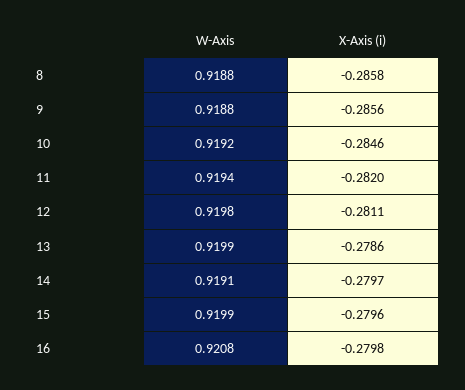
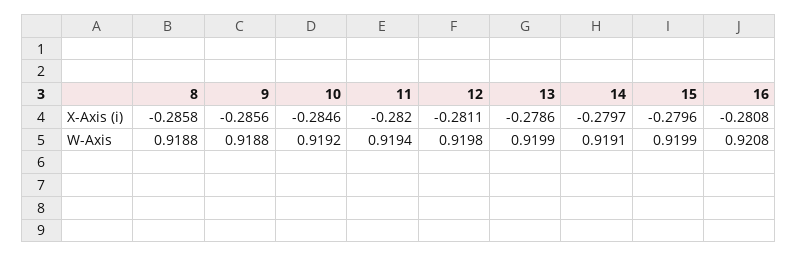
X-Axis (i), 16: -0.2798 -> -0.2808

